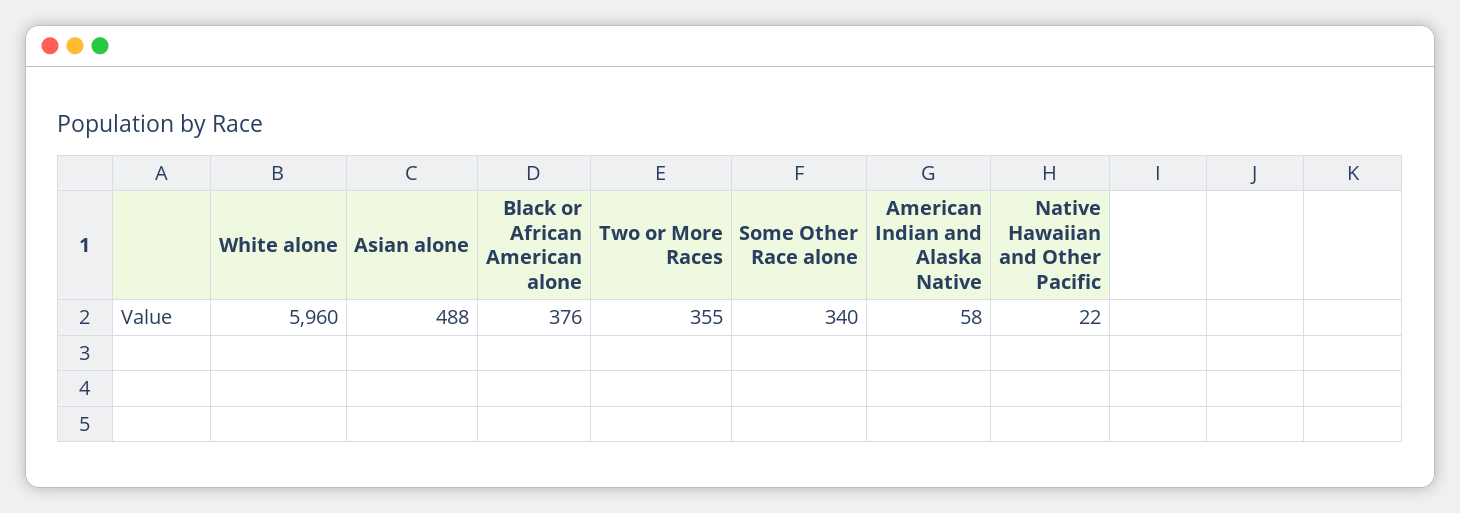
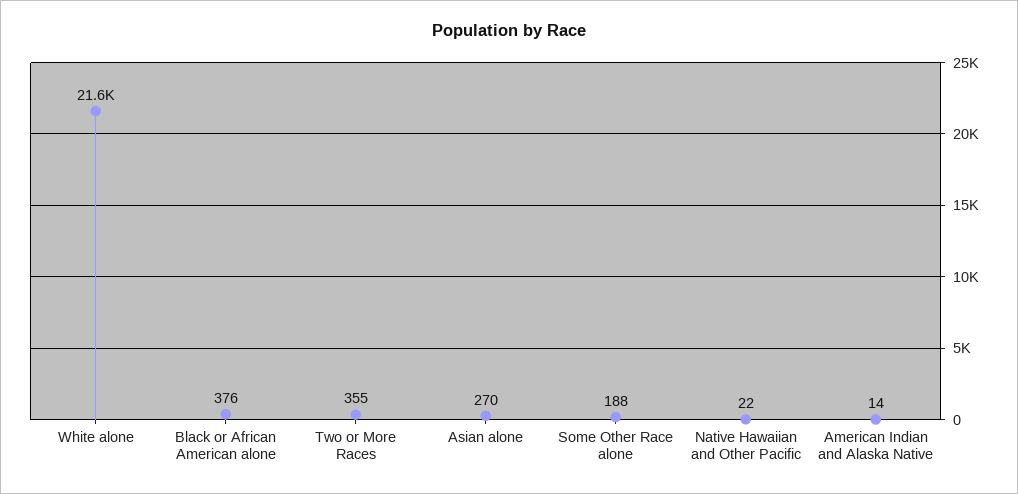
White alone: 5960 -> 21600
Asian alone: 488 -> 270
Some Other Race alone: 340 -> 188
American Indian and Alaska Native: 58 -> 14

